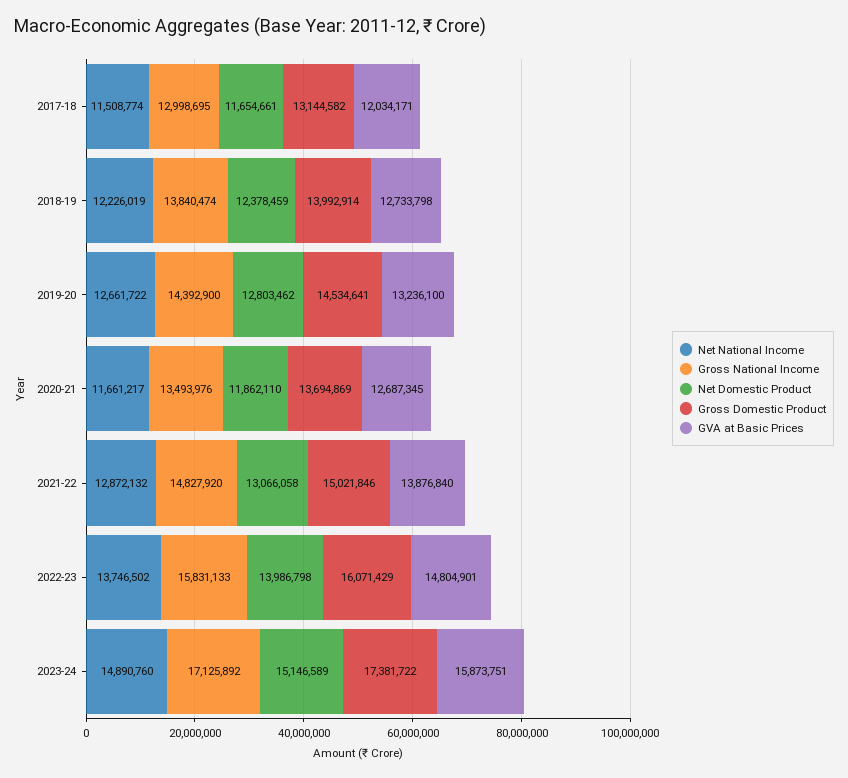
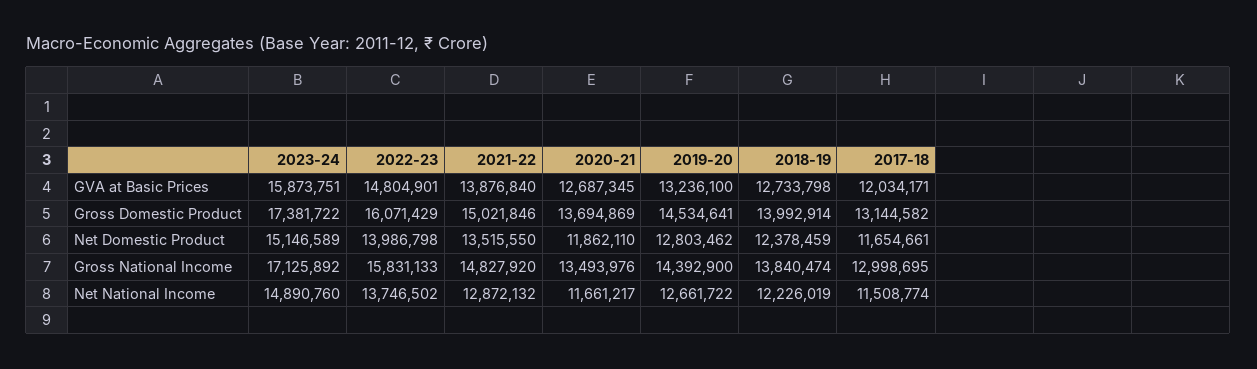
Net Domestic Product, 2021-22: 13066058 -> 13515550

